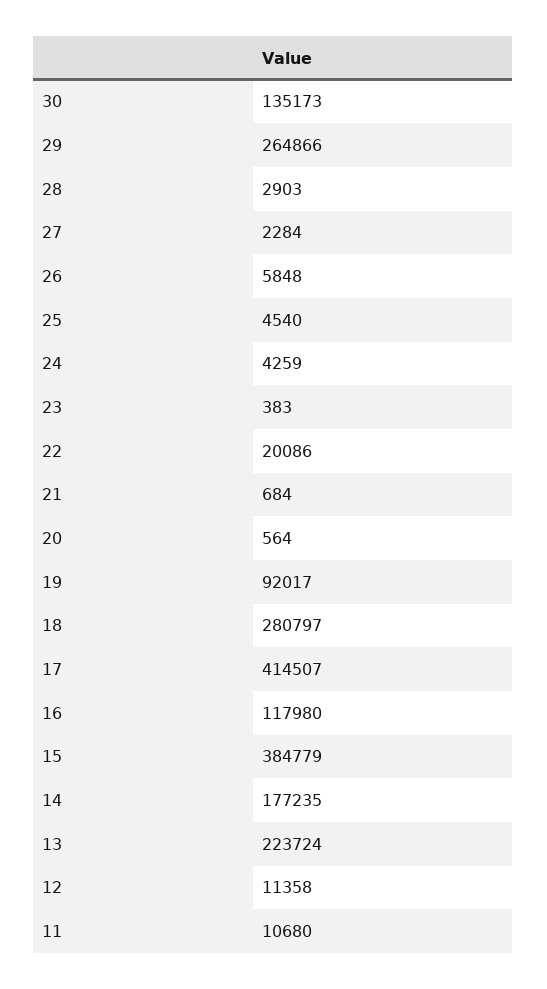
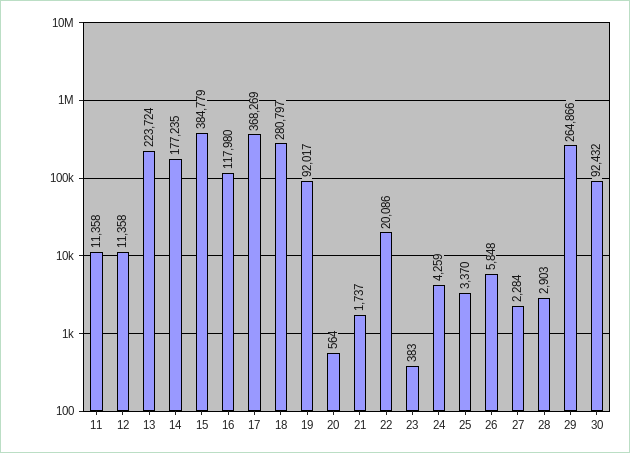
30: 135173 -> 92432
25: 4540 -> 3370
21: 684 -> 1737
17: 414507 -> 368269
11: 10680 -> 11358

